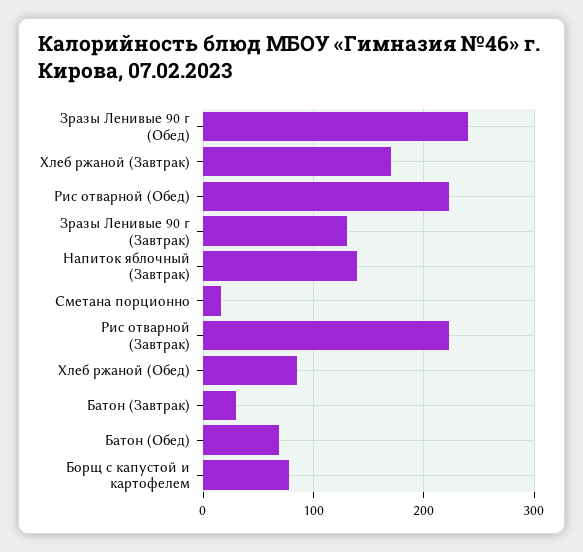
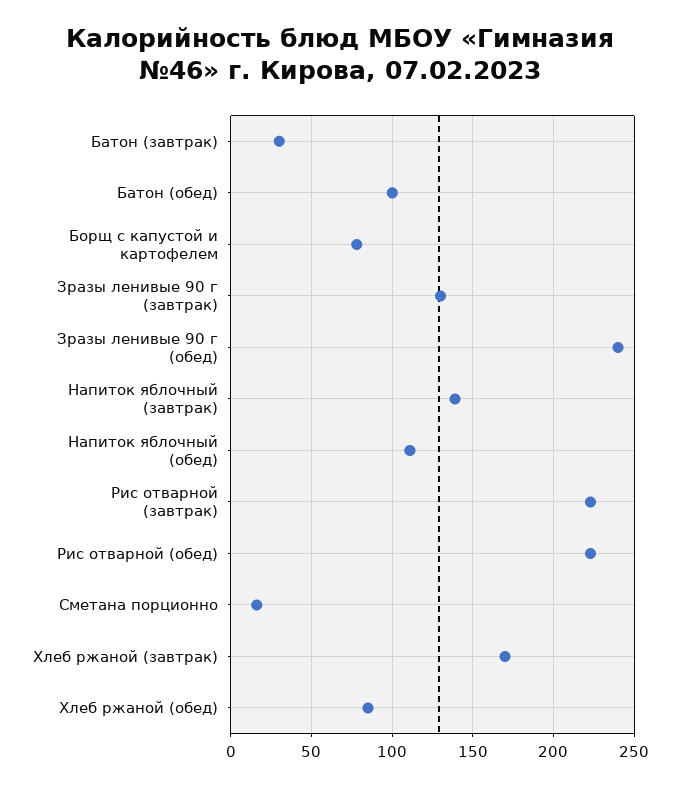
Батон (Обед): 70 -> 100
Напиток яблочный (обед): none -> 110

